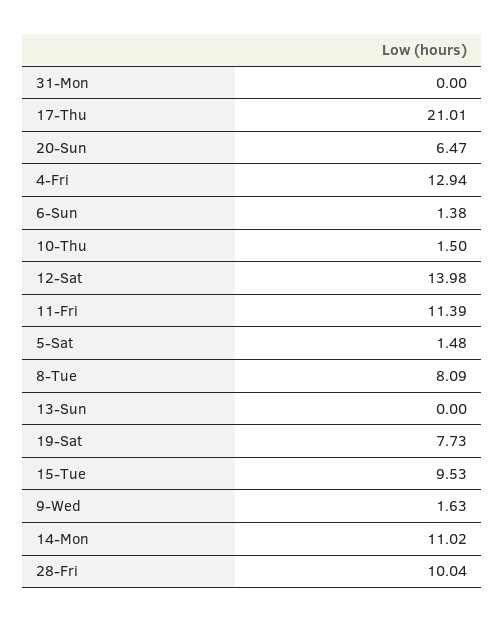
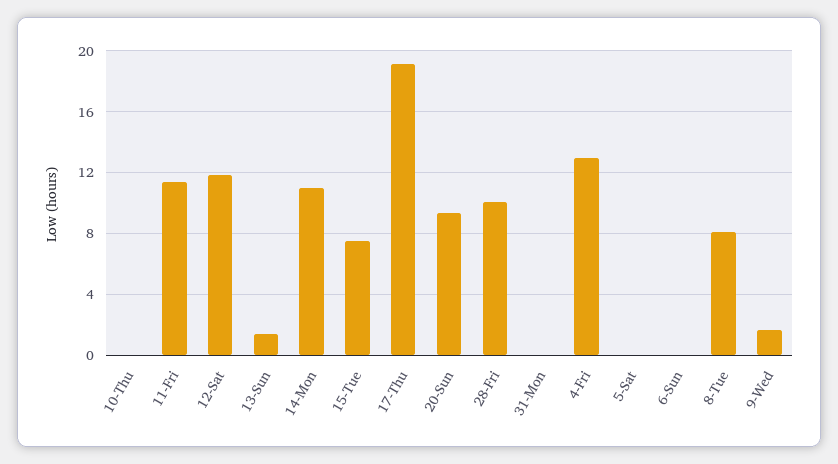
17-Thu: 21.01 -> 19
20-Sun: 6.47 -> 9.5
6-Sun: 1.38 -> 0
10-Thu: 1.5 -> 0
12-Sat: 13.98 -> 12
5-Sat: 1.48 -> 0
13-Sun: 0 -> 1.5
19-Sat: 7.73 -> none
15-Tue: 9.53 -> 7.5

